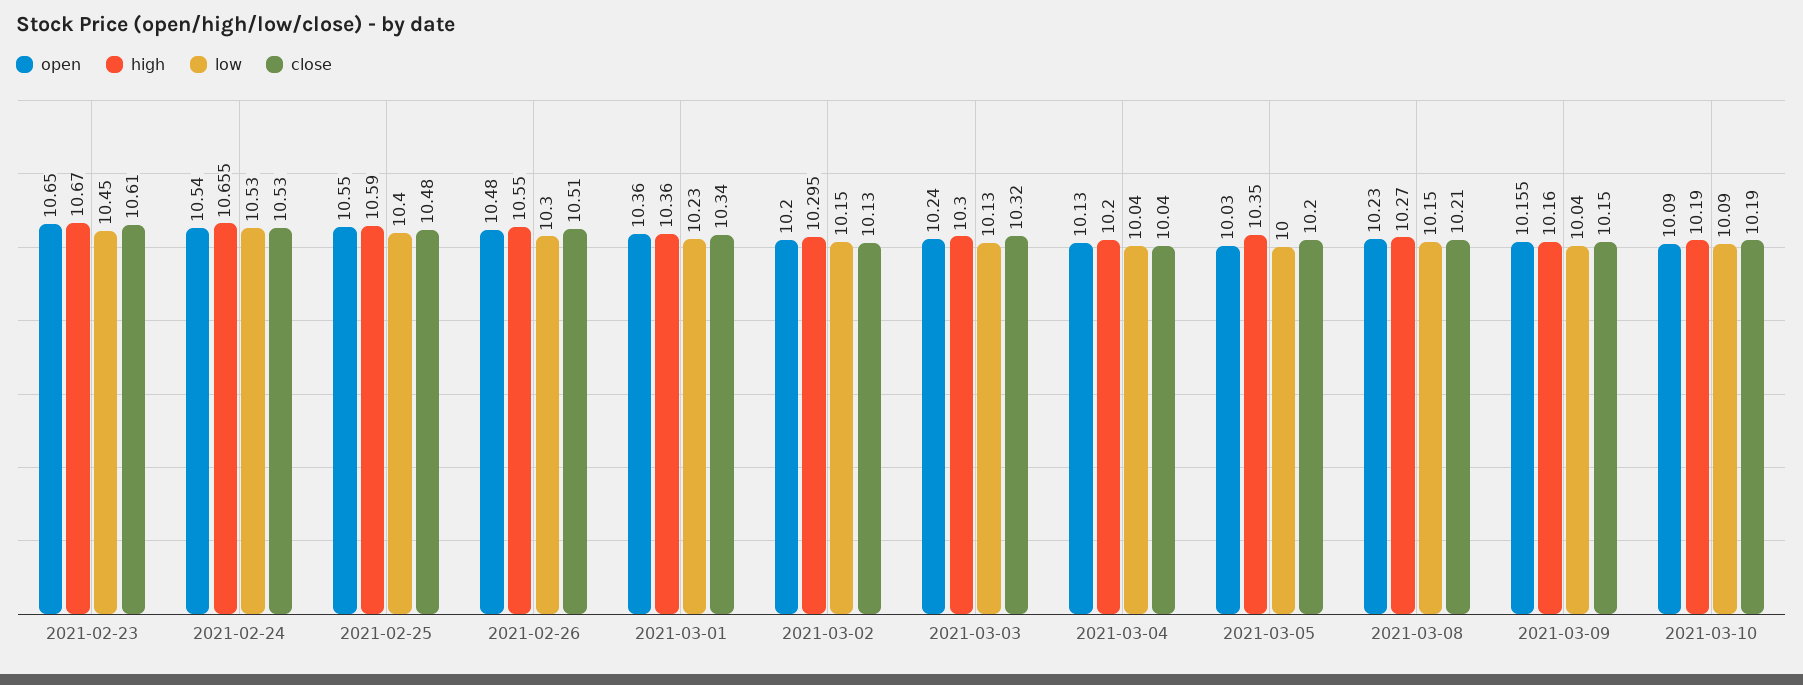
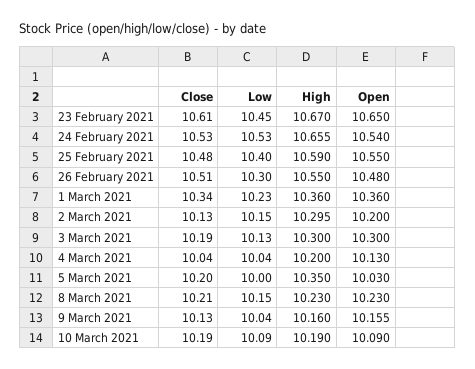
open, 2021-03-03: 10.24 -> 10.3
close, 2021-03-03: 10.32 -> 10.19
high, 2021-03-08: 10.27 -> 10.23
close, 2021-03-09: 10.15 -> 10.13

